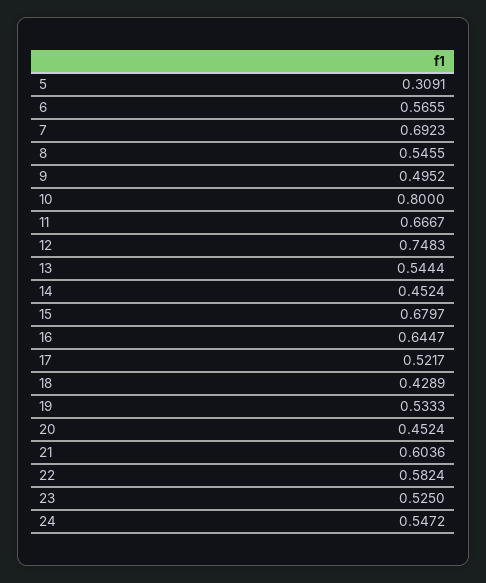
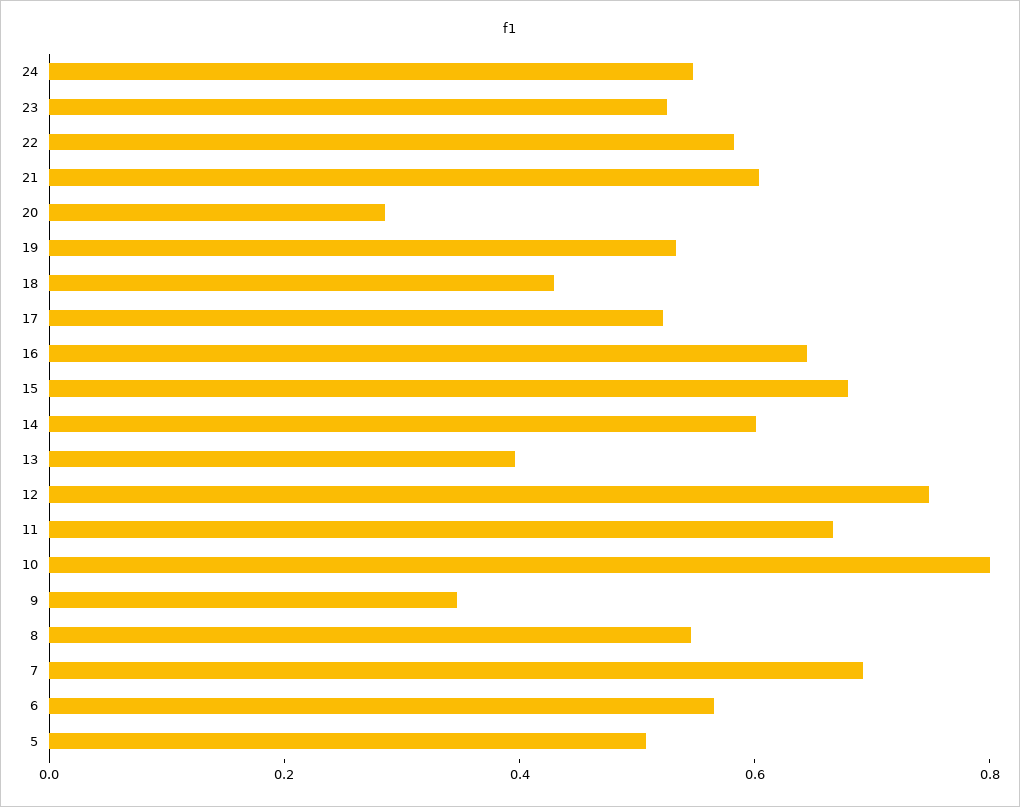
5: 0.3091 -> 0.5
9: 0.4952 -> 0.35
13: 0.5444 -> 0.4
14: 0.4524 -> 0.6
20: 0.4524 -> 0.3

